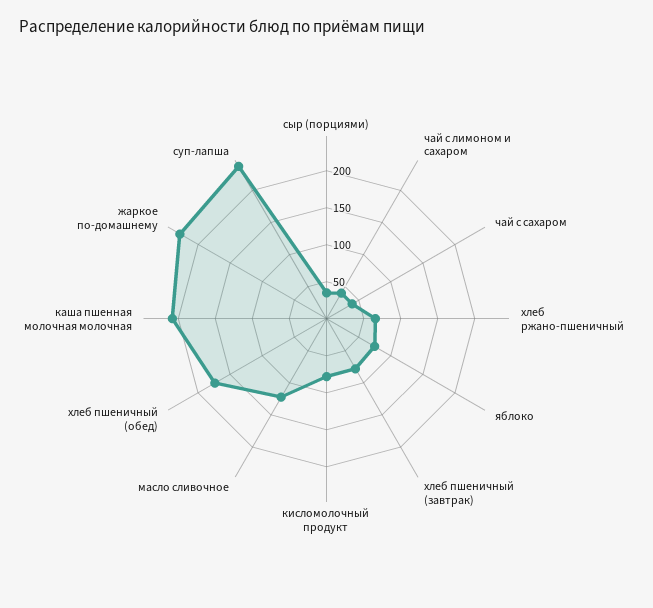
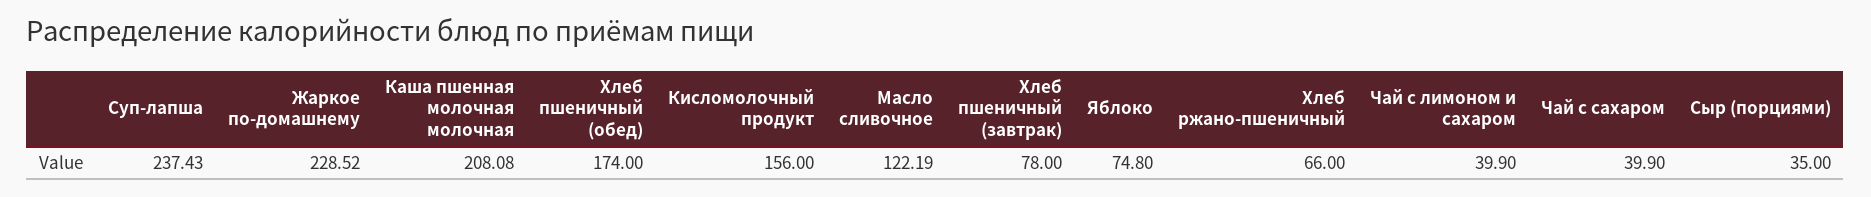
кисломолочный продукт: 75 -> 156

